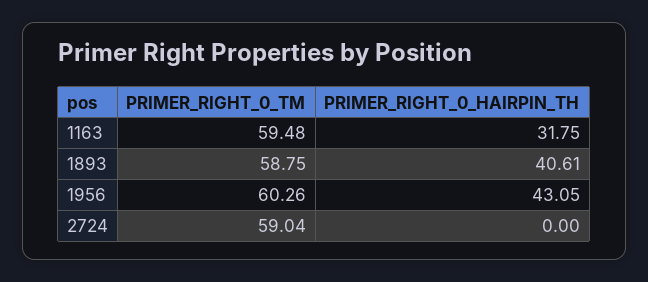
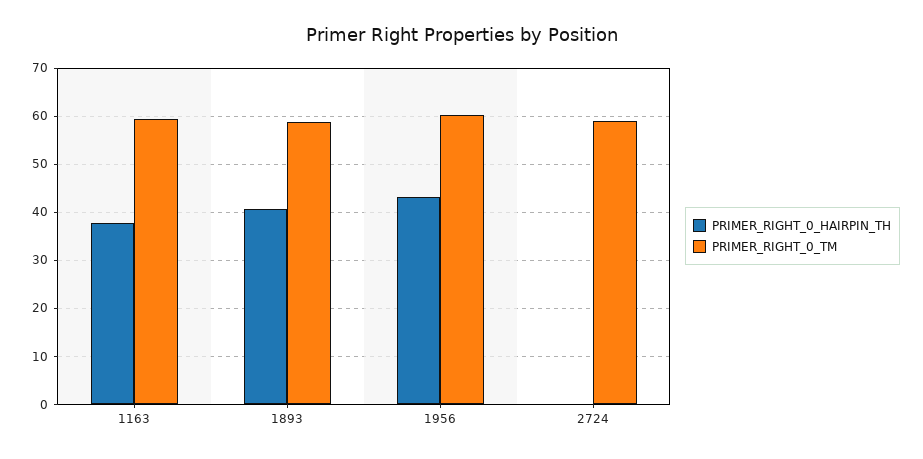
PRIMER_RIGHT_0_HAIRPIN_TH, 1163: 31.75 -> 38

